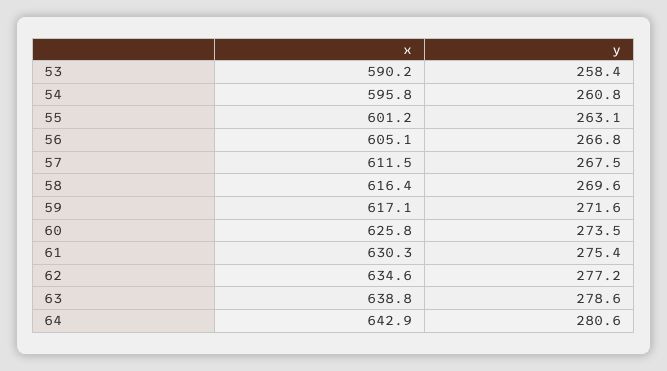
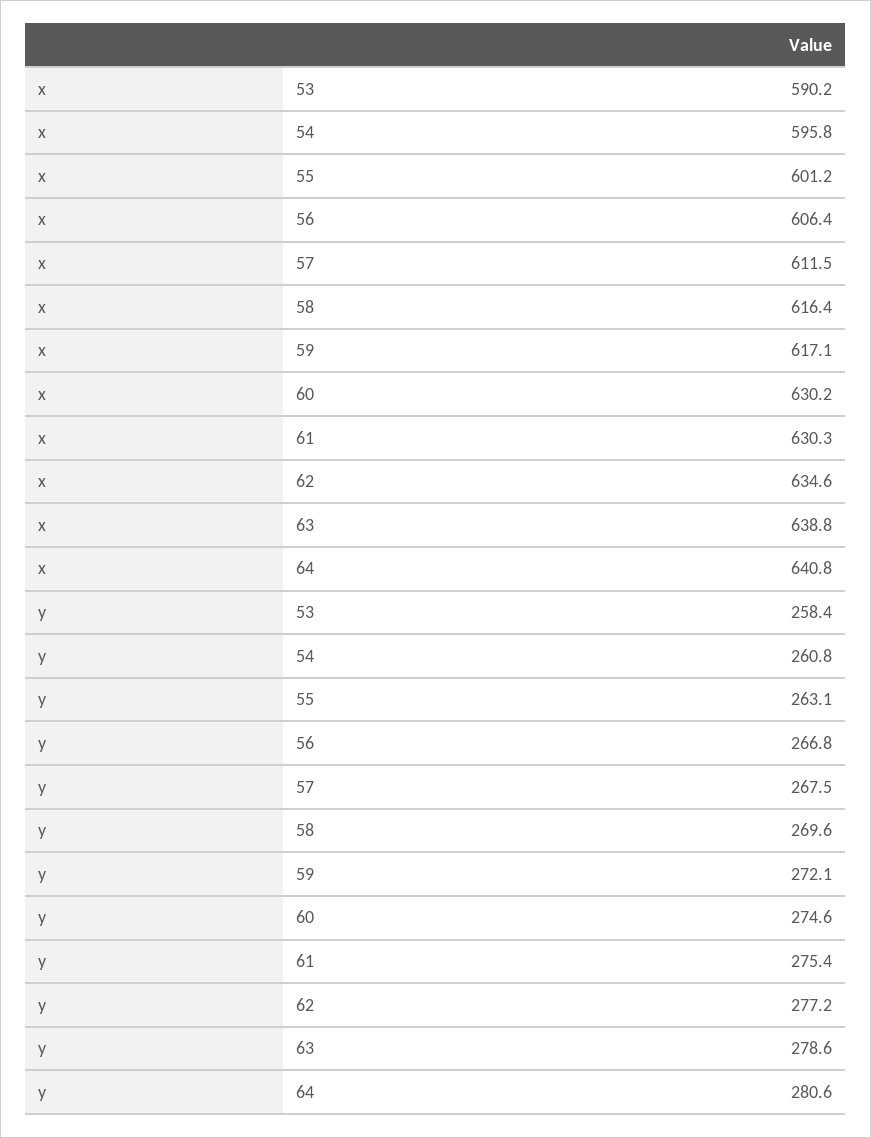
x, 56: 605.1 -> 606.4
y, 59: 271.6 -> 272.1
x, 60: 625.8 -> 630.2
y, 60: 273.5 -> 274.6
x, 64: 642.9 -> 640.8

